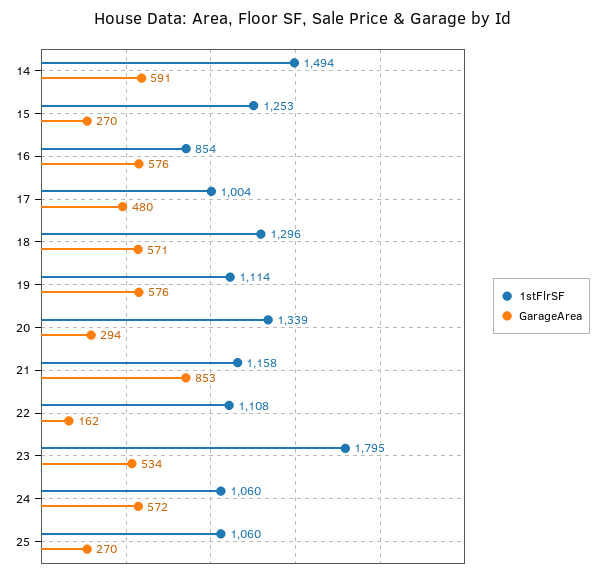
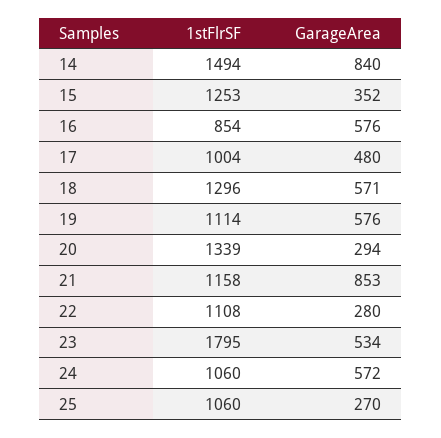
GarageArea, 14: 591 -> 840
GarageArea, 15: 270 -> 352
GarageArea, 22: 162 -> 280

